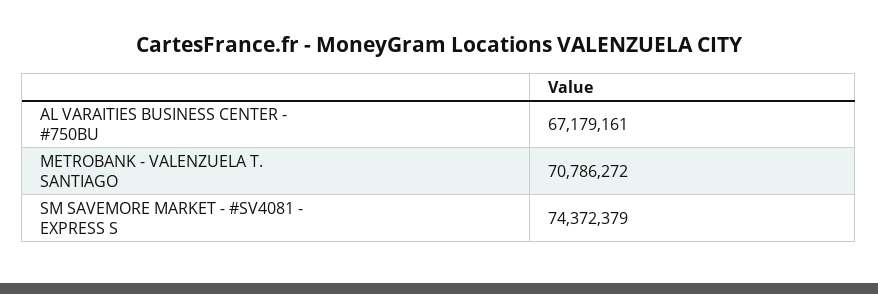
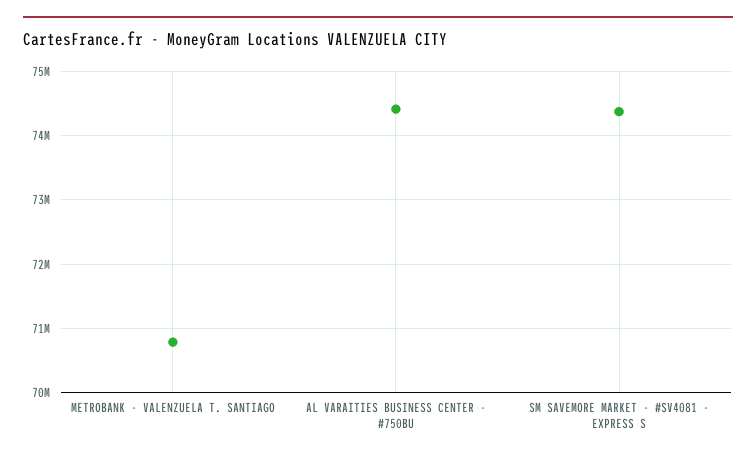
AL VARAITIES BUSINESS CENTER - #750BU: 67179161 -> 74400000

